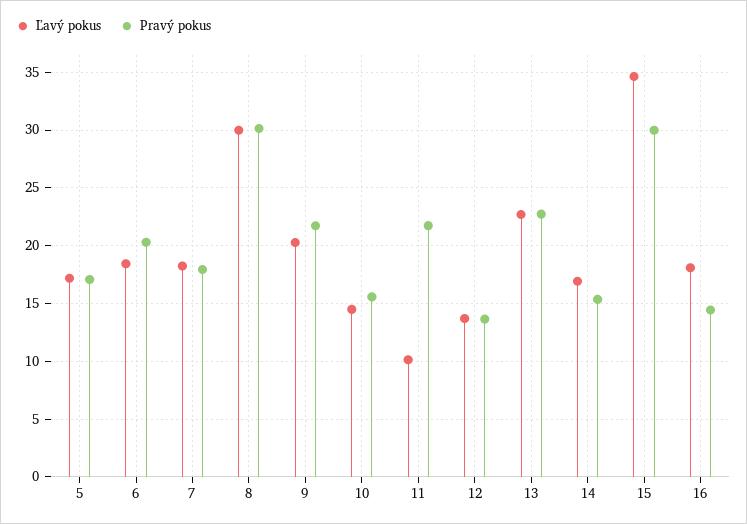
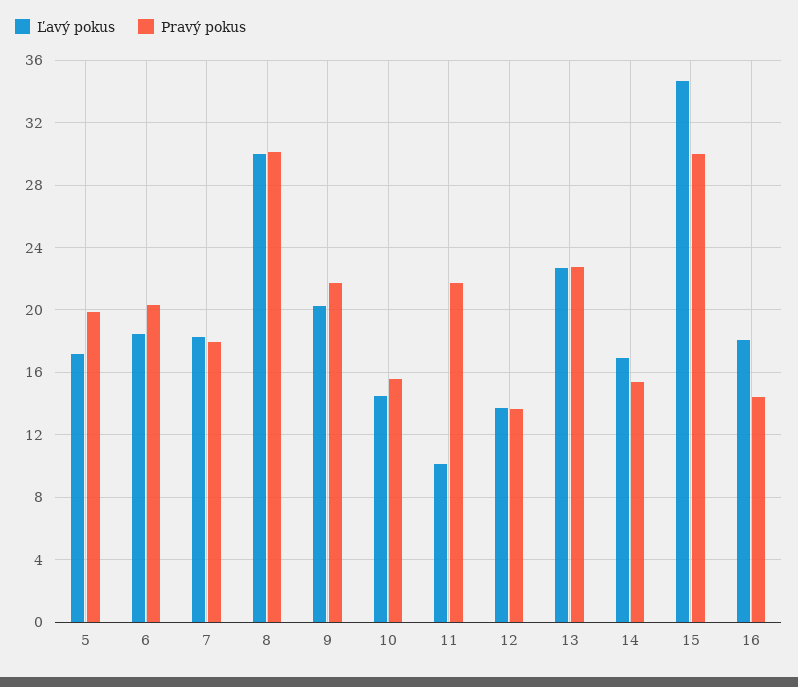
Pravý pokus, 5: 17 -> 20

